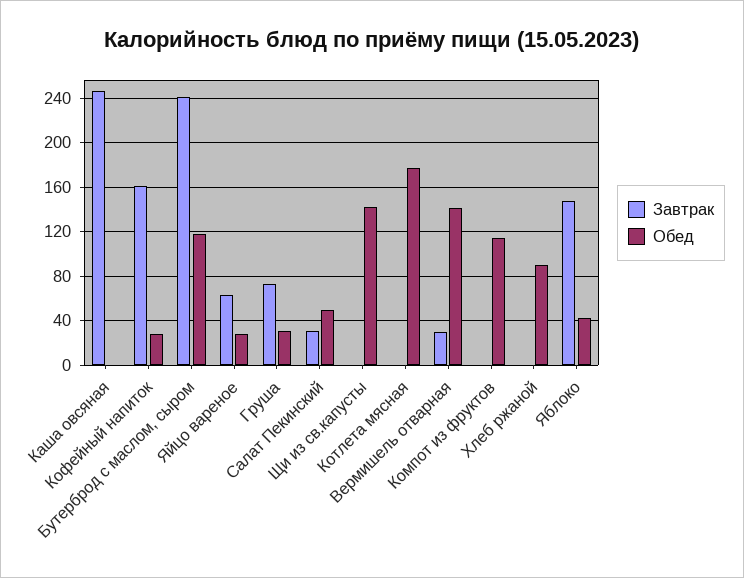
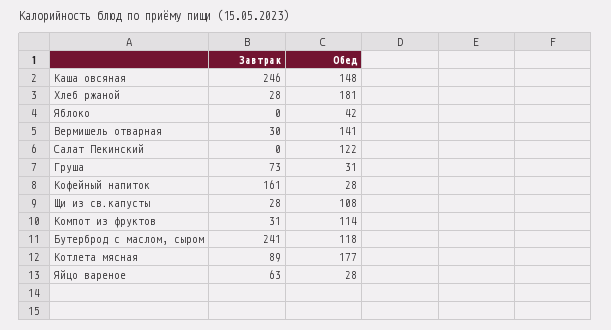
Обед, Каша овсяная: 0 -> 148
Завтрак, Салат Пекинский: 30 -> 0
Обед, Салат Пекинский: 50 -> 122
Завтрак, Щи из св.капусты: 0 -> 28
Обед, Щи из св.капусты: 140 -> 108
Завтрак, Котлета мясная: 0 -> 89
Завтрак, Компот из фруктов: 0 -> 31
Завтрак, Хлеб ржаной: 0 -> 28
Обед, Хлеб ржаной: 90 -> 181
Завтрак, Яблоко: 150 -> 0

